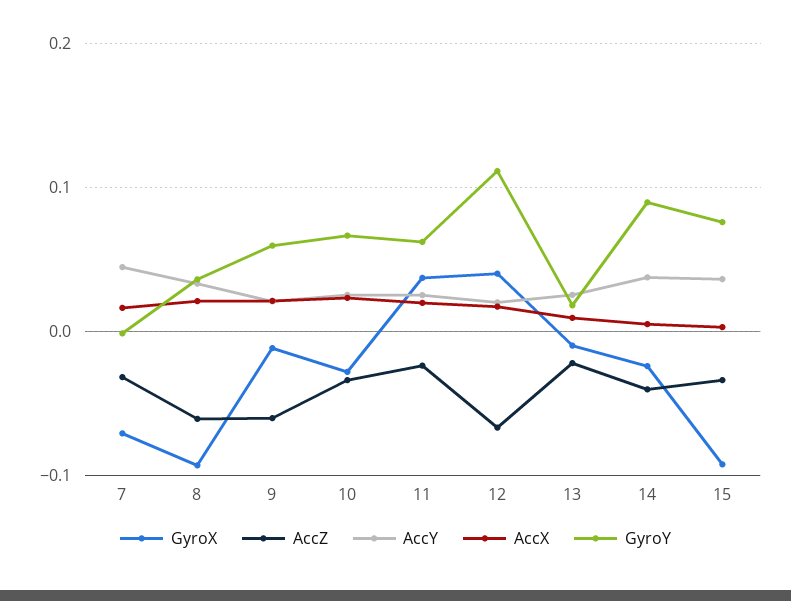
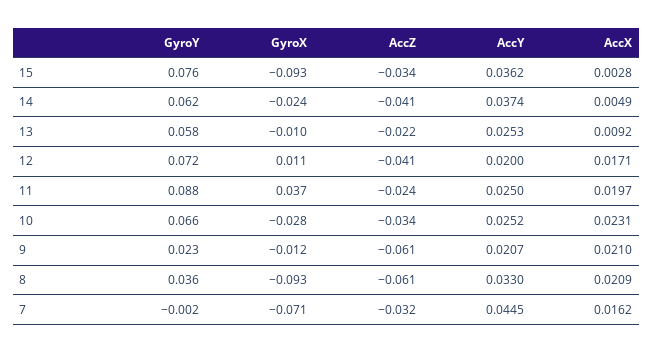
GyroY, 9: 0.06 -> 0.023
GyroY, 11: 0.06 -> 0.088
GyroX, 12: 0.04 -> 0.011
AccZ, 12: -0.07 -> -0.041
GyroY, 12: 0.11 -> 0.072
GyroY, 13: 0.02 -> 0.058
GyroY, 14: 0.09 -> 0.062

